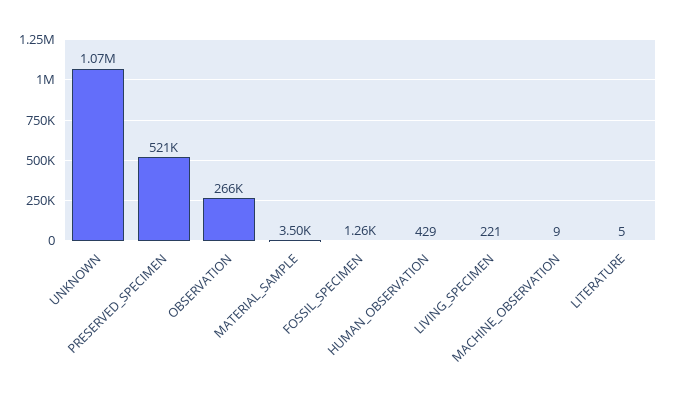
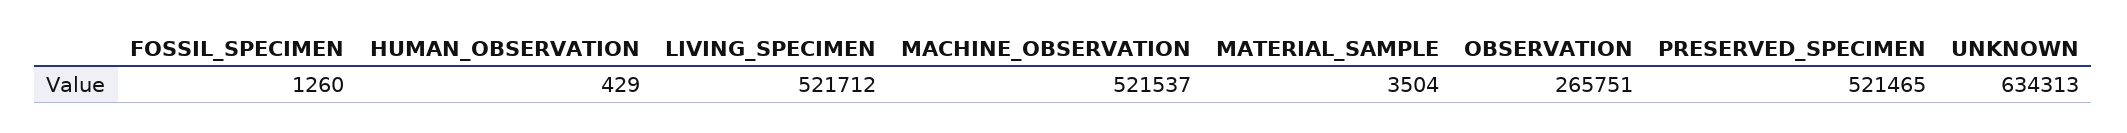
UNKNOWN: 1070000 -> 634313
LIVING_SPECIMEN: 221 -> 521712
MACHINE_OBSERVATION: 9 -> 521537
LITERATURE: 5 -> none

